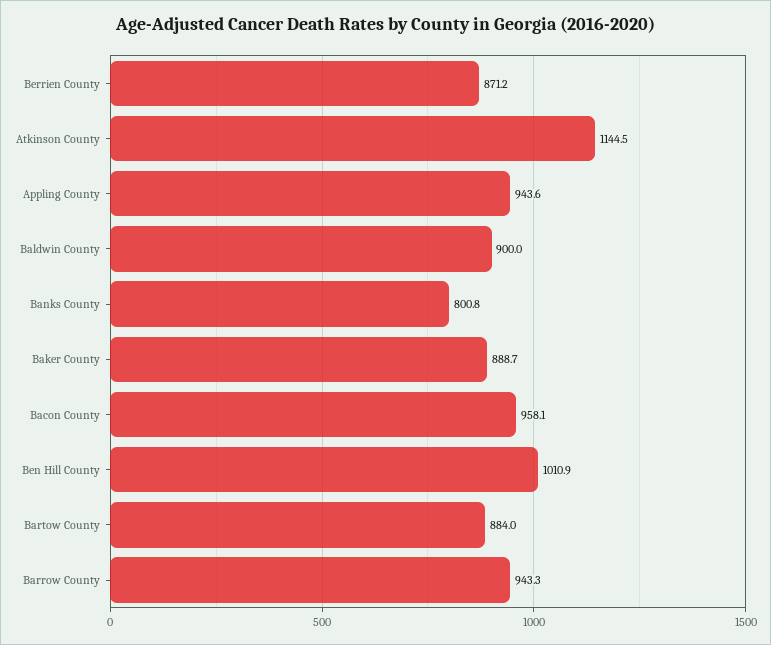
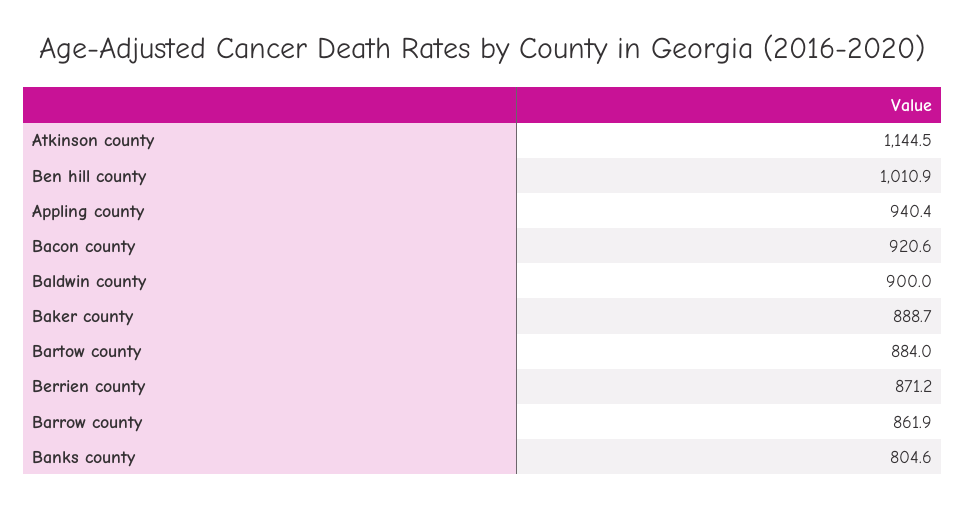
Appling County: 943.6 -> 940.4
Banks County: 800.8 -> 804.6
Bacon County: 958.1 -> 920.6
Barrow County: 943.3 -> 861.9

